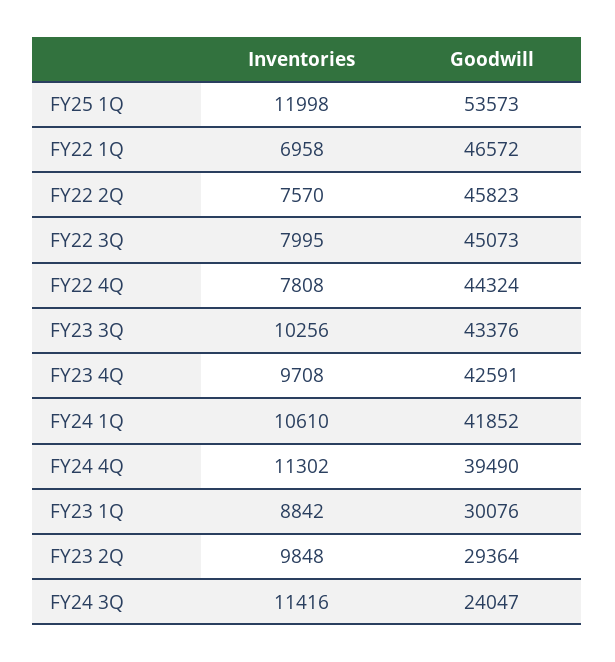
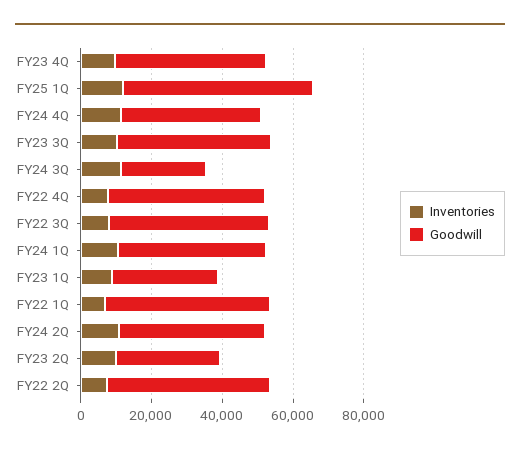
Inventories, FY24 2Q: none -> 10000
Goodwill, FY24 2Q: none -> 40000

